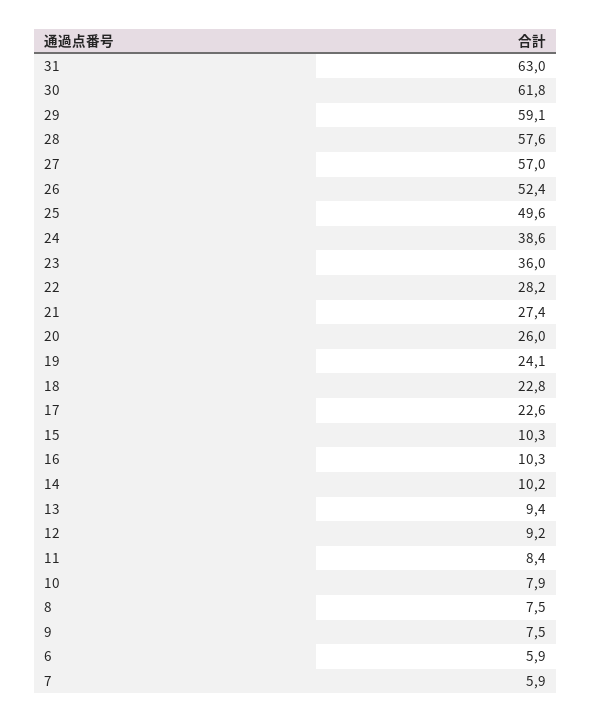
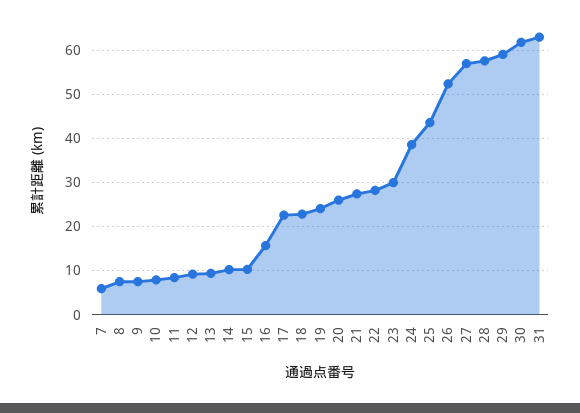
25: 49.6 -> 44
23: 36 -> 30
16: 10.3 -> 16
6: 5.9 -> none

